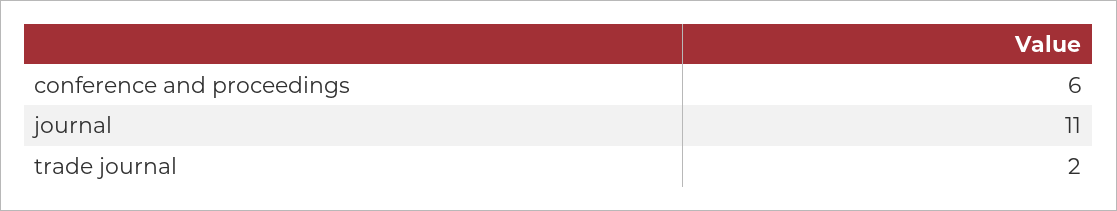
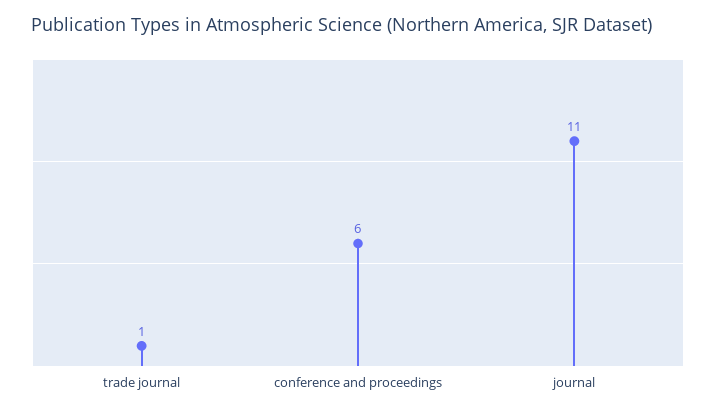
trade journal: 2 -> 1

